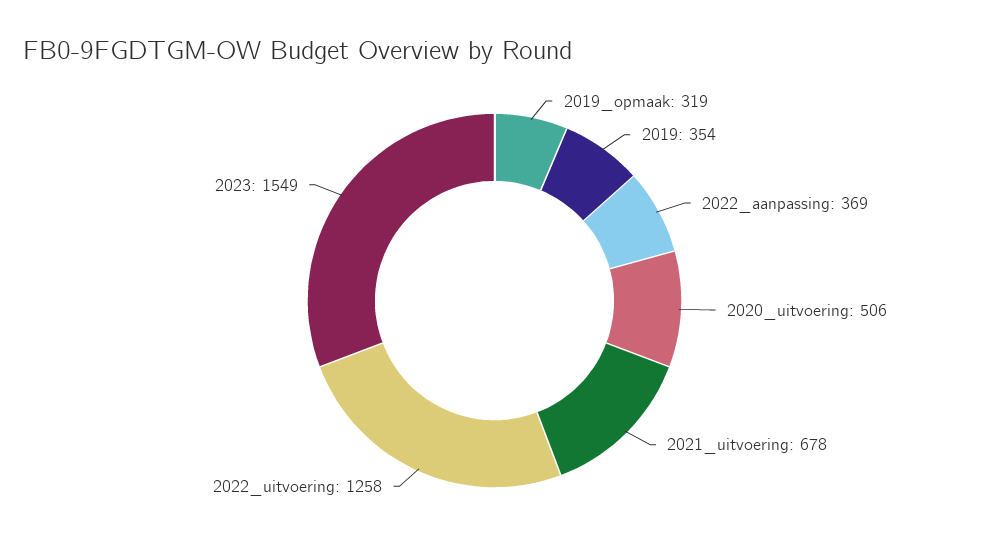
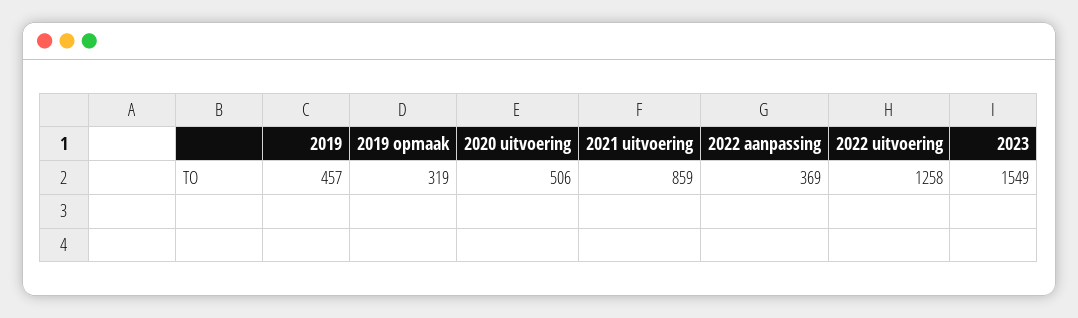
2019: 354 -> 457
2021_uitvoering: 678 -> 859

